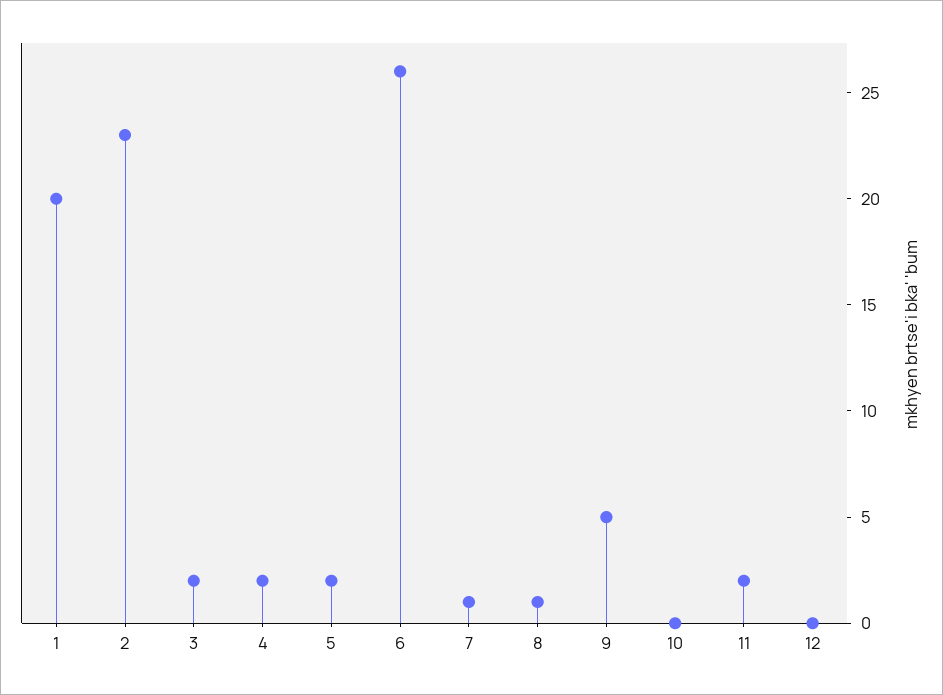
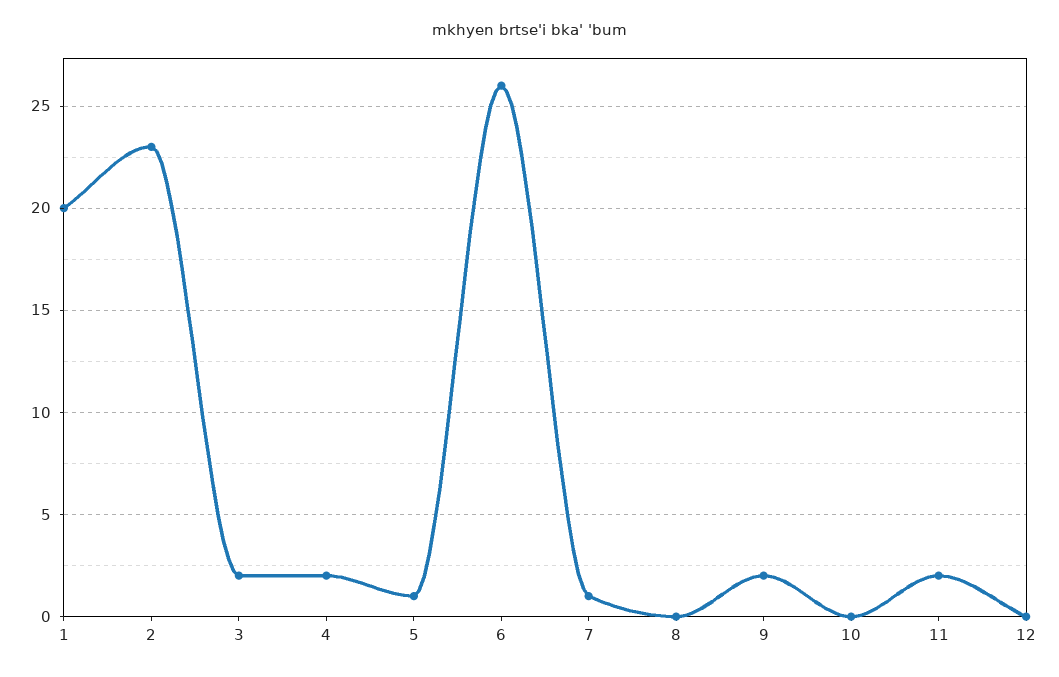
5: 2 -> 1
8: 1 -> 0
9: 5 -> 2

